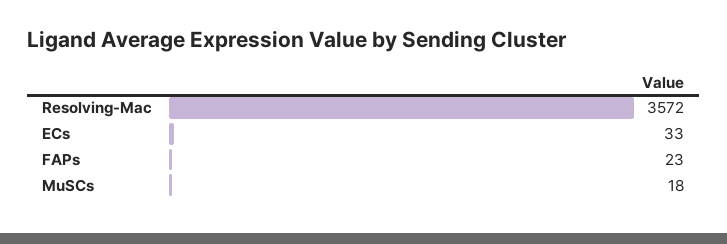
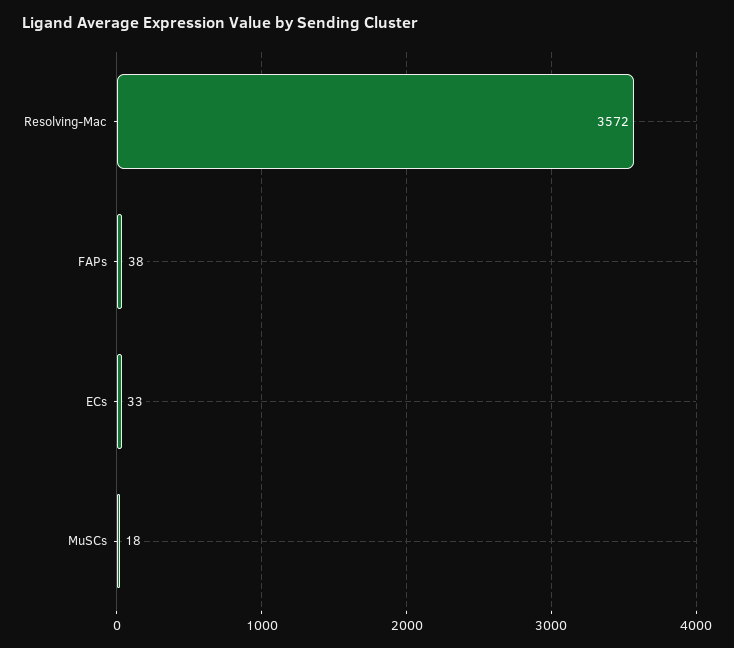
FAPs: 23 -> 38

